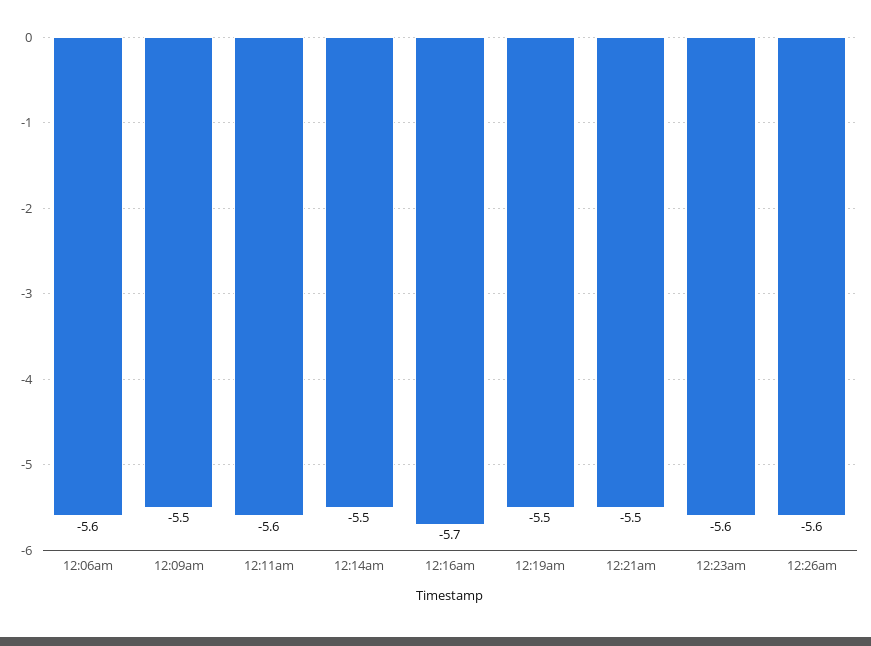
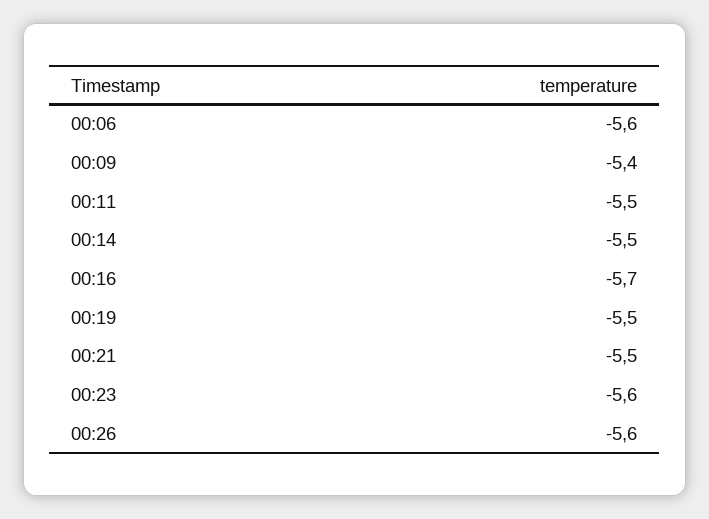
12:09am: -5.5 -> -5.4
12:11am: -5.6 -> -5.5

